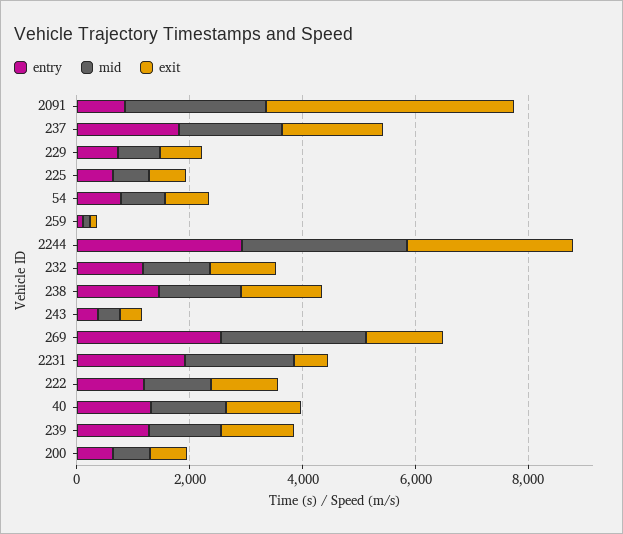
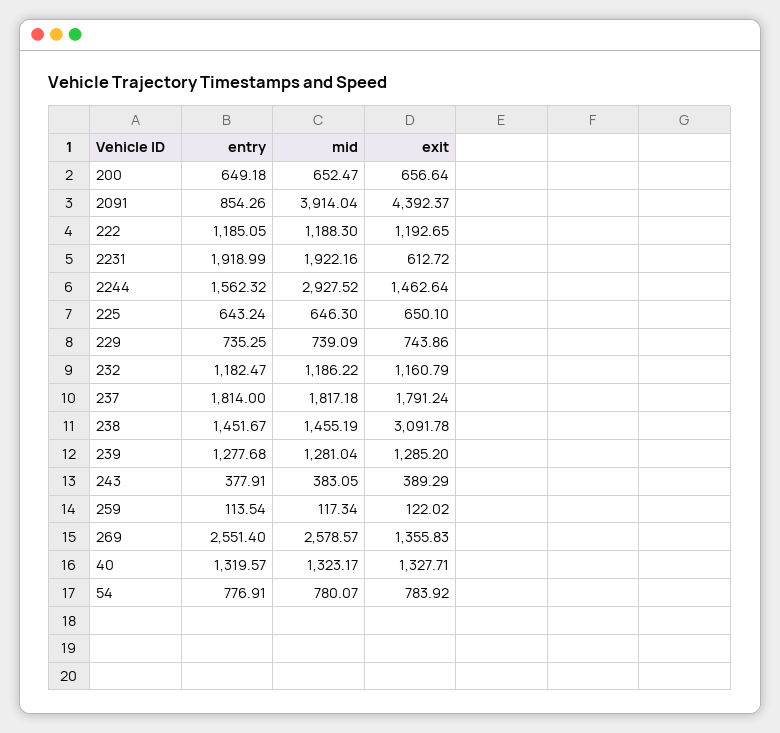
mid, 2091: 2500 -> 3914.04
entry, 2244: 3000 -> 1562.32
exit, 2244: 3000 -> 1462.64
exit, 238: 1500 -> 3091.78

